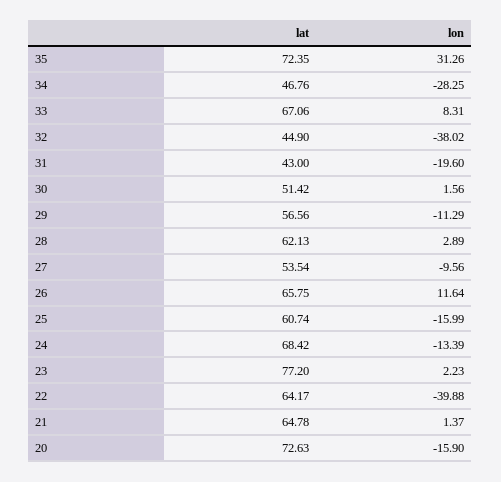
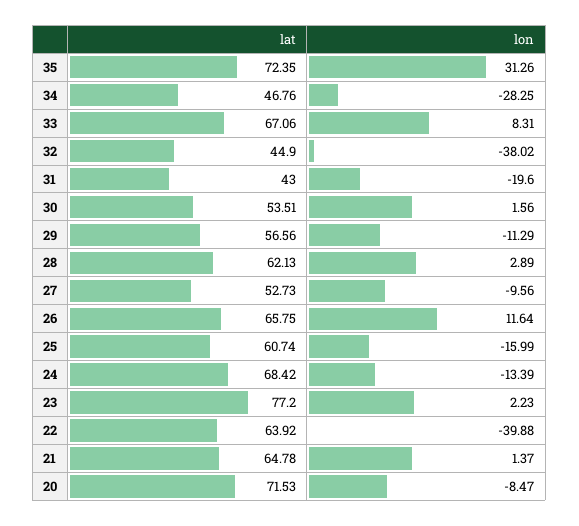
lat, 30: 51.42 -> 53.51
lat, 27: 53.54 -> 52.73
lat, 22: 64.17 -> 63.92
lat, 20: 72.63 -> 71.53
lon, 20: -15.9 -> -8.47

